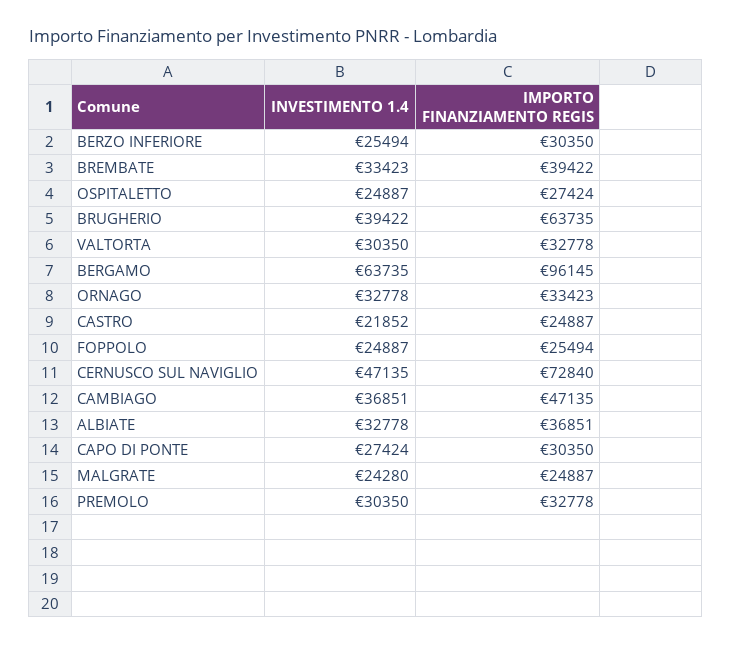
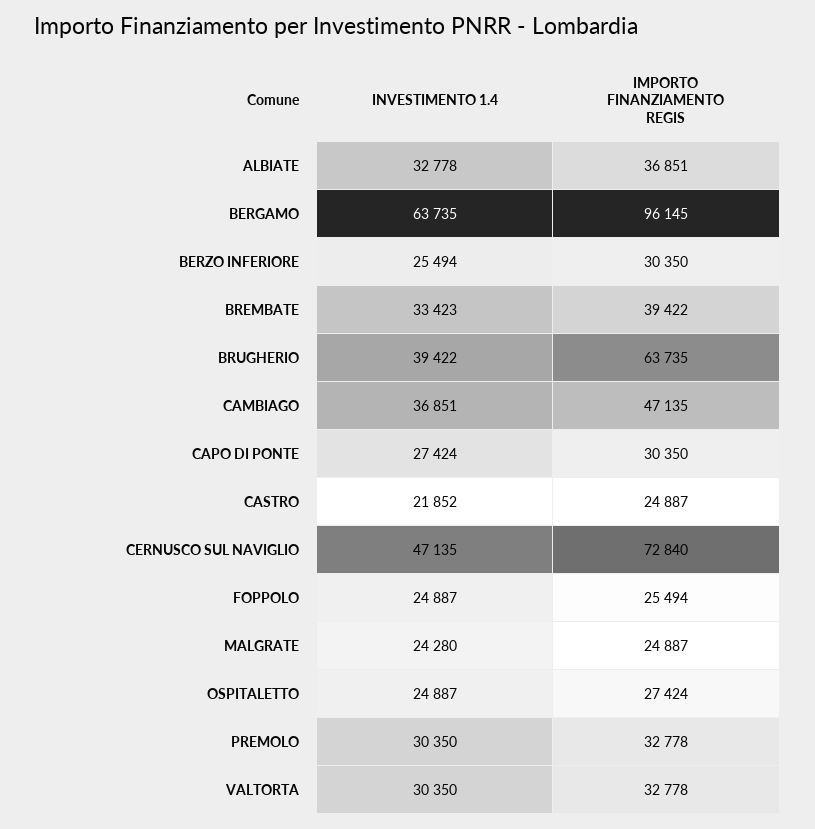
INVESTIMENTO 1.4, ORNAGO: 32778 -> none
IMPORTO FINANZIAMENTO REGIS, ORNAGO: 33423 -> none

